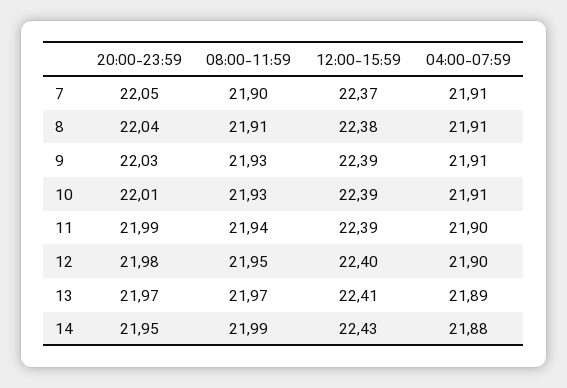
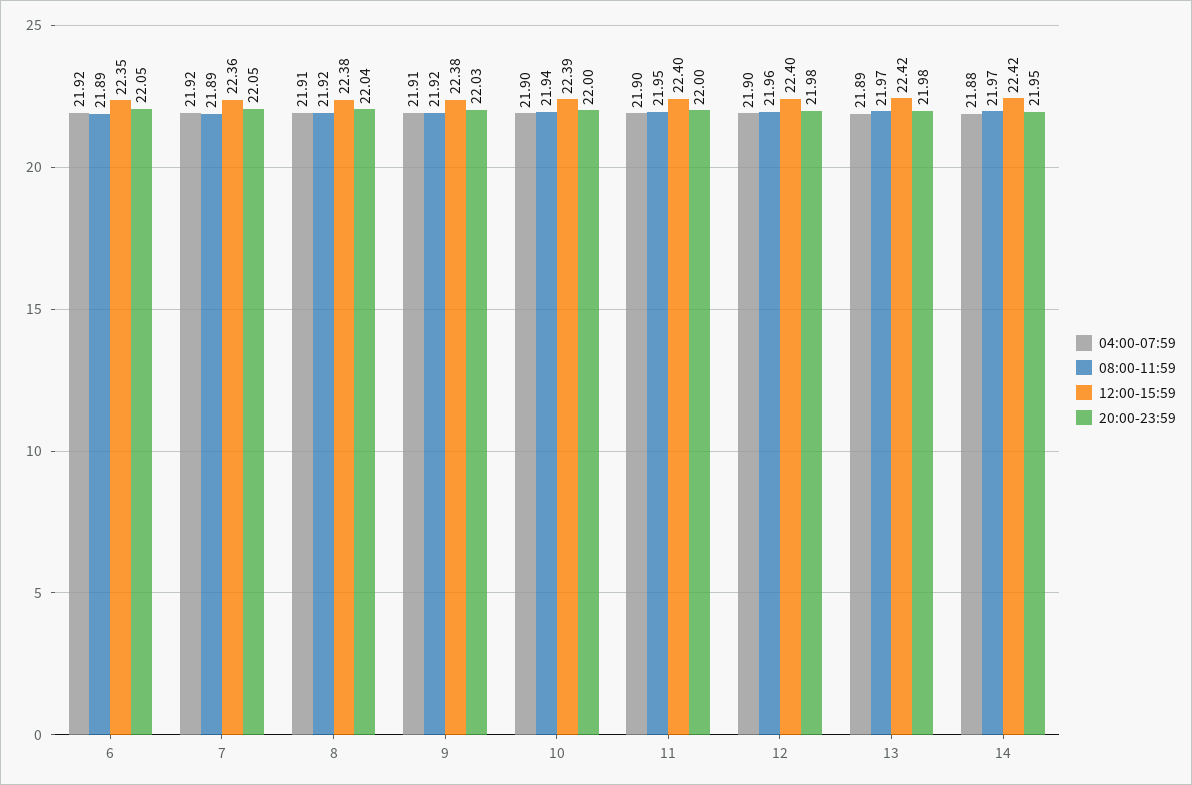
08:00-11:59, 7: 21.9 -> 21.89
12:00-15:59, 7: 22.37 -> 22.36
04:00-07:59, 7: 21.91 -> 21.92
08:00-11:59, 8: 21.91 -> 21.92
08:00-11:59, 9: 21.93 -> 21.92
12:00-15:59, 9: 22.39 -> 22.38
20:00-23:59, 10: 22.01 -> 22
08:00-11:59, 10: 21.93 -> 21.94
04:00-07:59, 10: 21.91 -> 21.9
20:00-23:59, 11: 21.99 -> 22
08:00-11:59, 11: 21.94 -> 21.95
12:00-15:59, 11: 22.39 -> 22.4
08:00-11:59, 12: 21.95 -> 21.96
20:00-23:59, 13: 21.97 -> 21.98
12:00-15:59, 13: 22.41 -> 22.42
08:00-11:59, 14: 21.99 -> 21.97
12:00-15:59, 14: 22.43 -> 22.42
04:00-07:59, 6: none -> 21.92
08:00-11:59, 6: none -> 21.89
12:00-15:59, 6: none -> 22.35
20:00-23:59, 6: none -> 22.05

